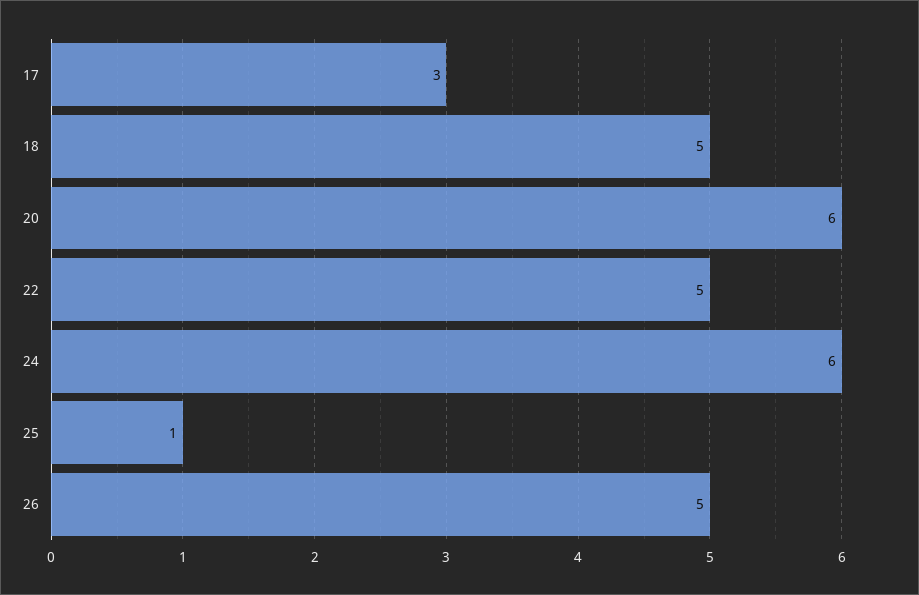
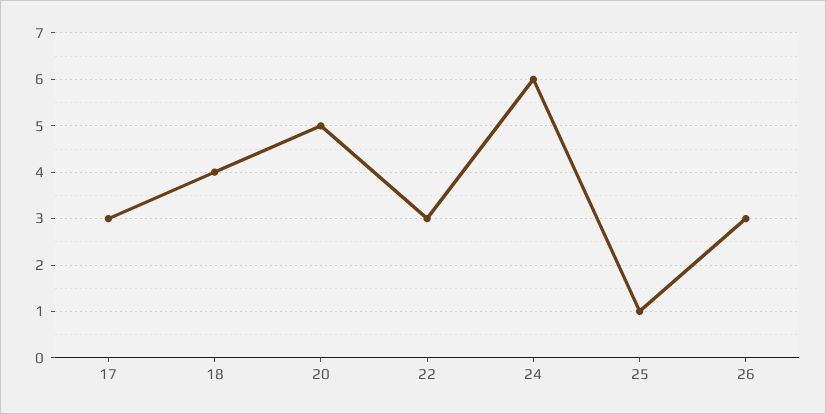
18: 5 -> 4
20: 6 -> 5
22: 5 -> 3
26: 5 -> 3

